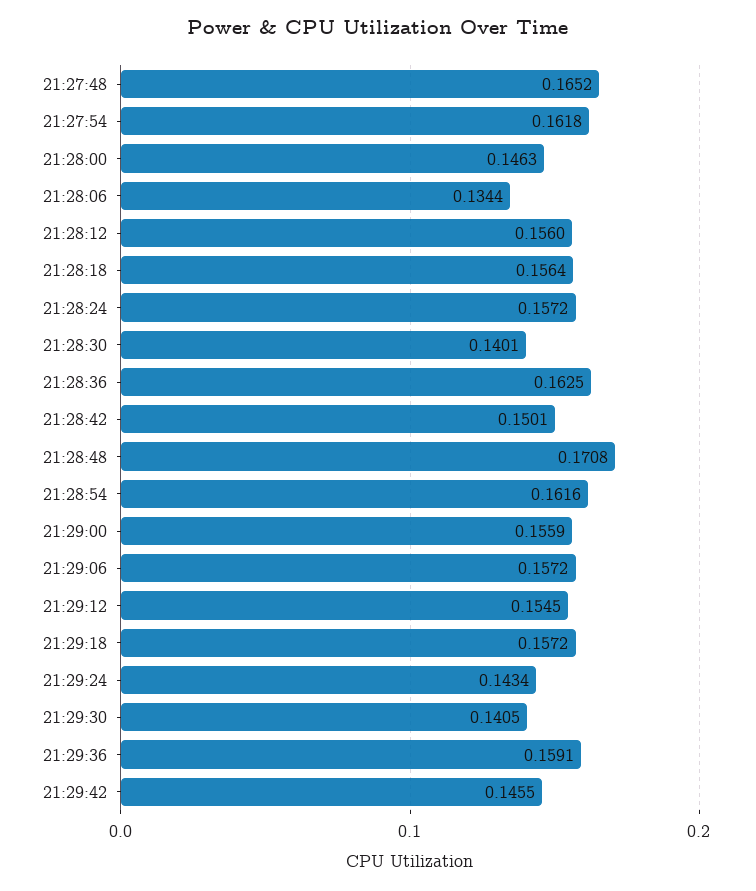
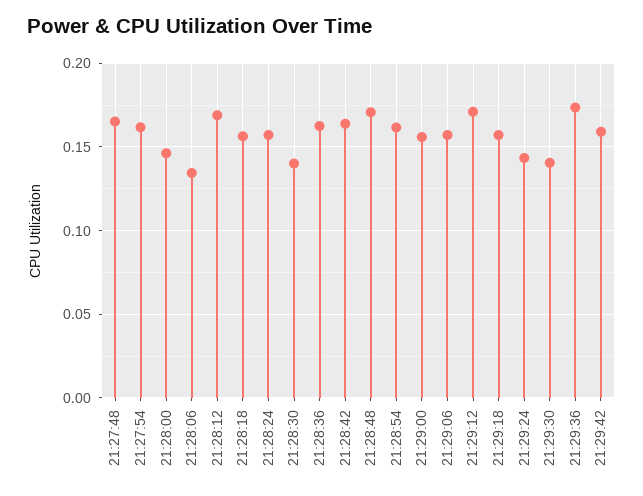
21:28:12: 0.156 -> 0.17
21:28:42: 0.1501 -> 0.165
21:29:12: 0.1545 -> 0.17
21:29:36: 0.1591 -> 0.175
21:29:42: 0.1455 -> 0.16

